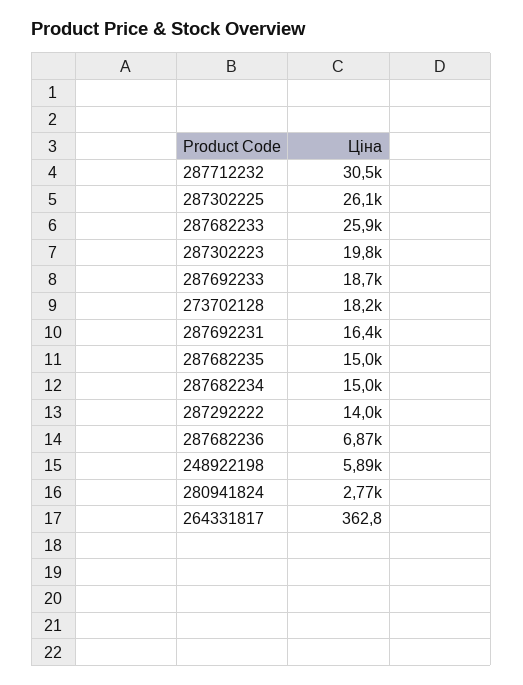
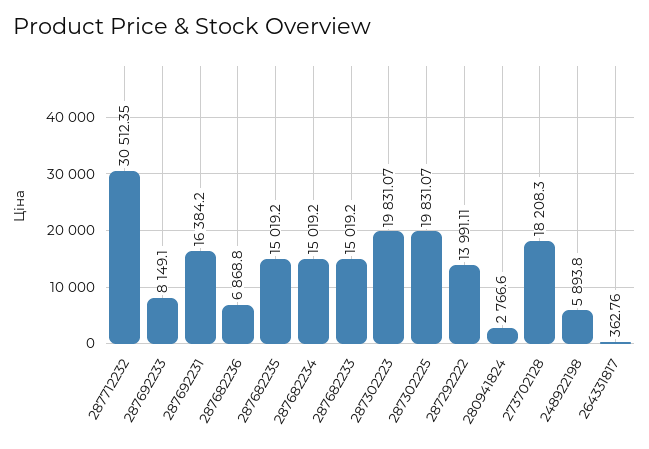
287302225: 26100 -> 19831.07
287682233: 25900 -> 15019.2
287692233: 18700 -> 8149.1

